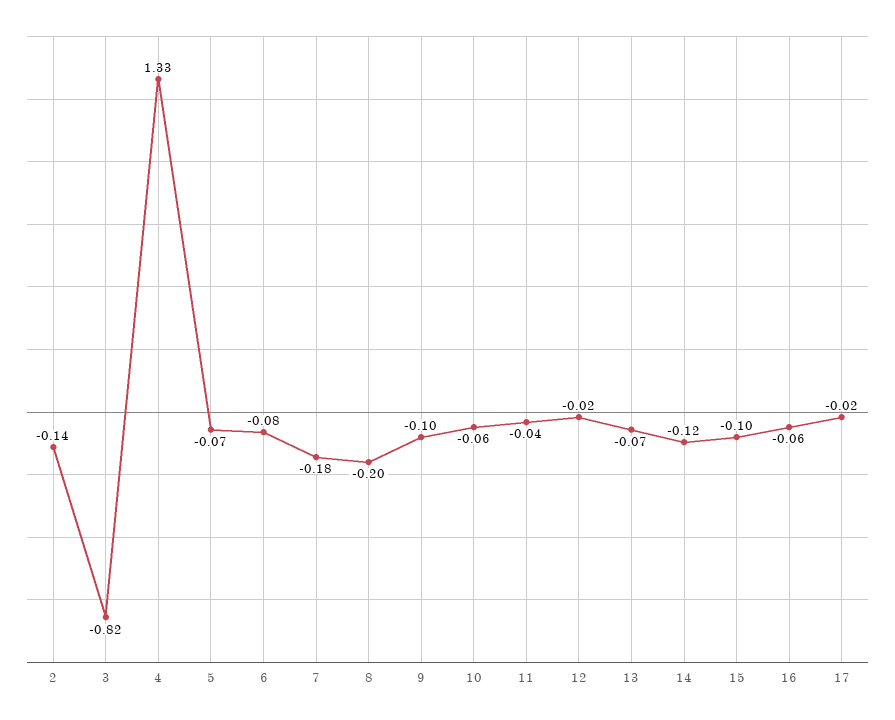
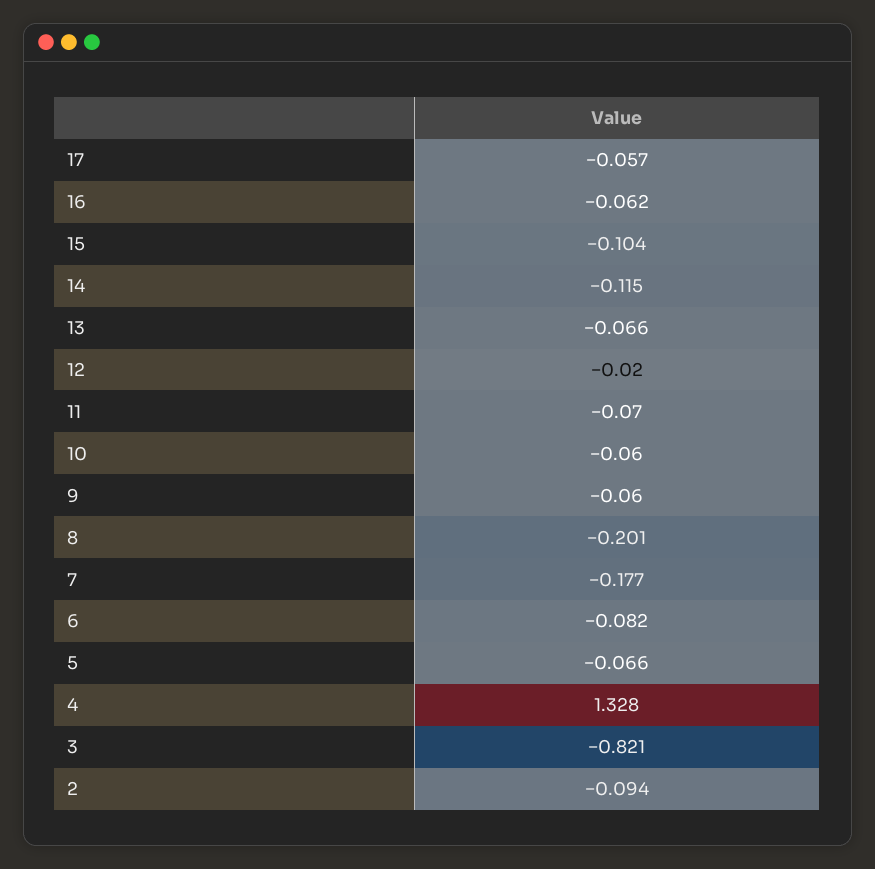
2: -0.14 -> -0.094
9: -0.1 -> -0.06
11: -0.04 -> -0.07
17: -0.02 -> -0.057

